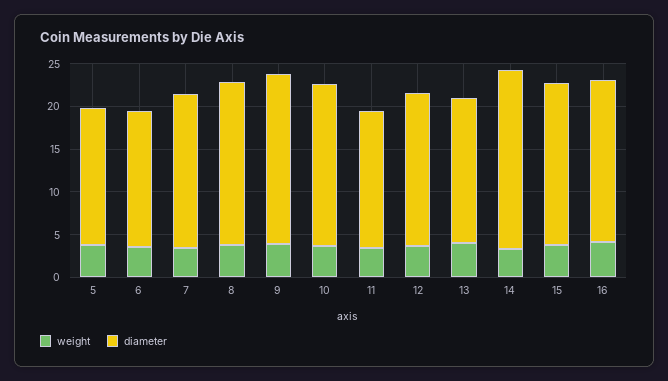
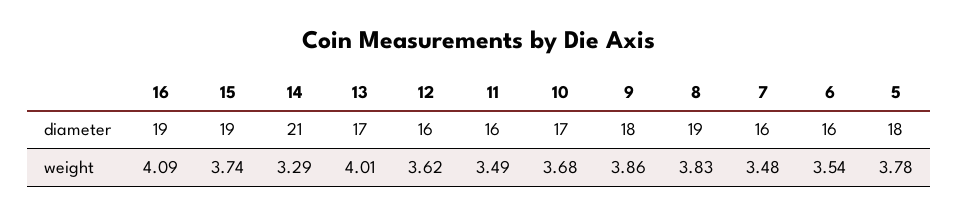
diameter, 5: 16 -> 18
diameter, 7: 18 -> 16
diameter, 9: 20 -> 18
diameter, 10: 19 -> 17
diameter, 12: 18 -> 16

